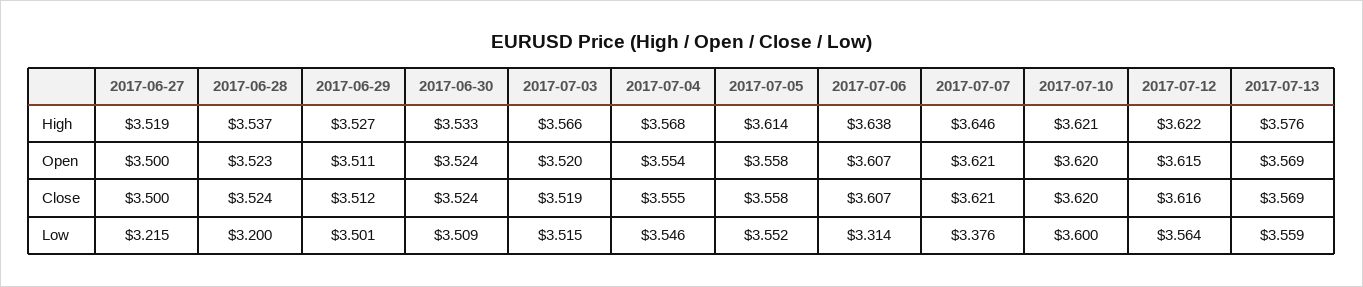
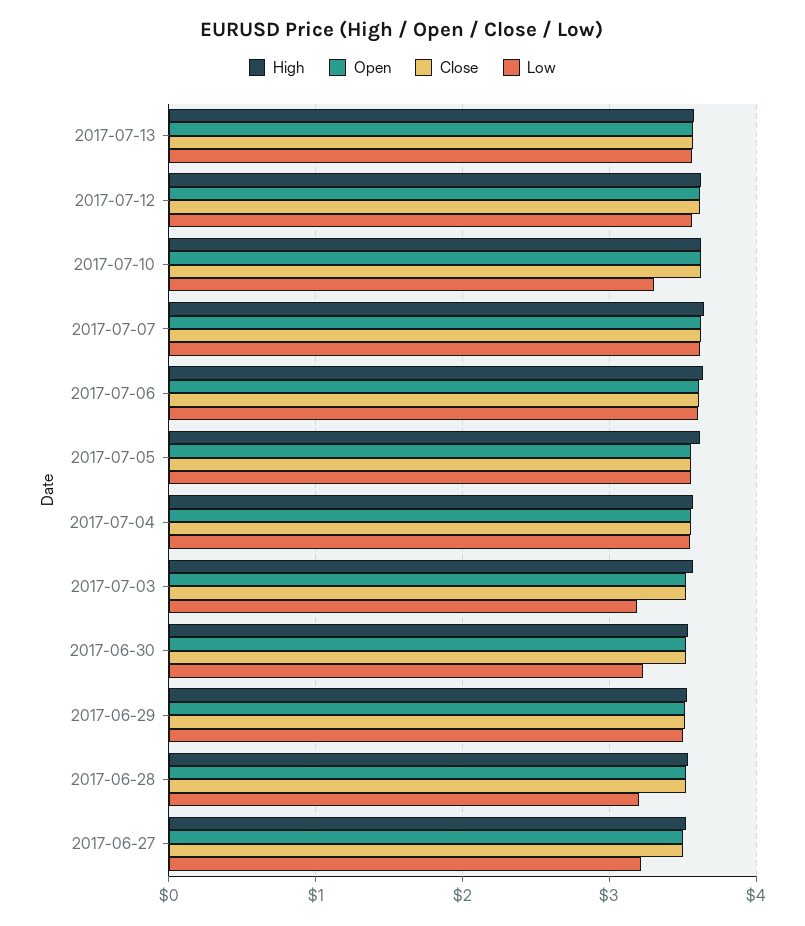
Low, 2017-06-30: 3.509 -> 3.2
Low, 2017-07-03: 3.515 -> 3.2
Low, 2017-07-06: 3.314 -> 3.6
Low, 2017-07-07: 3.376 -> 3.6
Low, 2017-07-10: 3.6 -> 3.3

